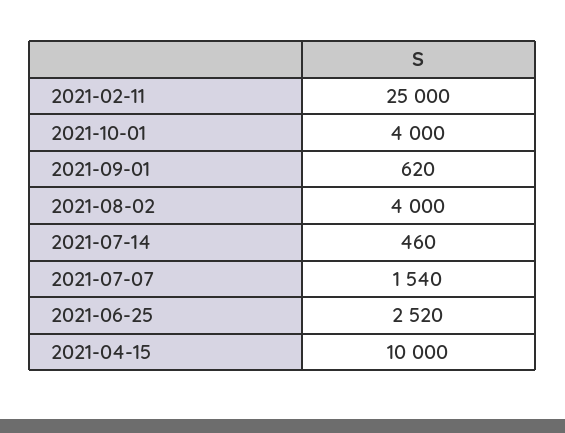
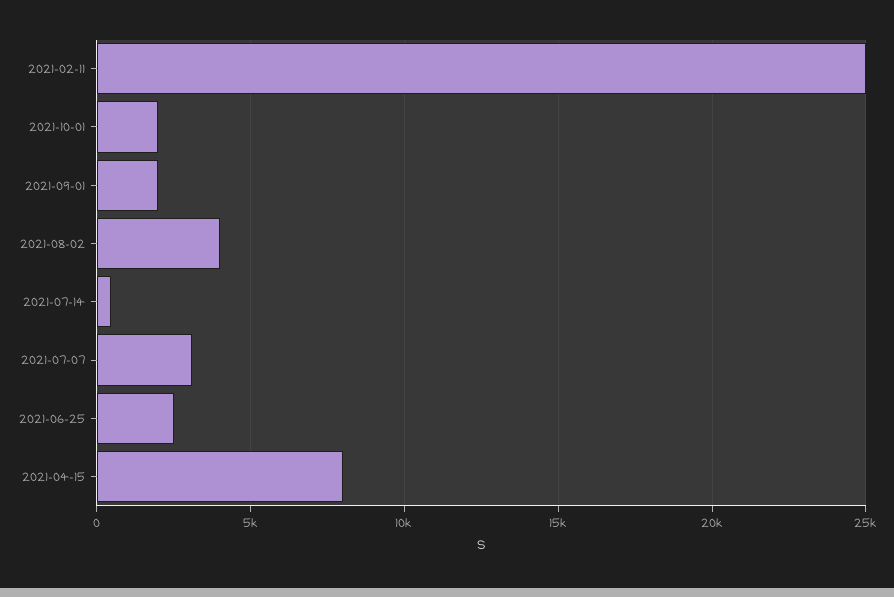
2021-10-01: 4000 -> 2000
2021-09-01: 620 -> 2000
2021-07-07: 1540 -> 3000
2021-04-15: 10000 -> 8000

